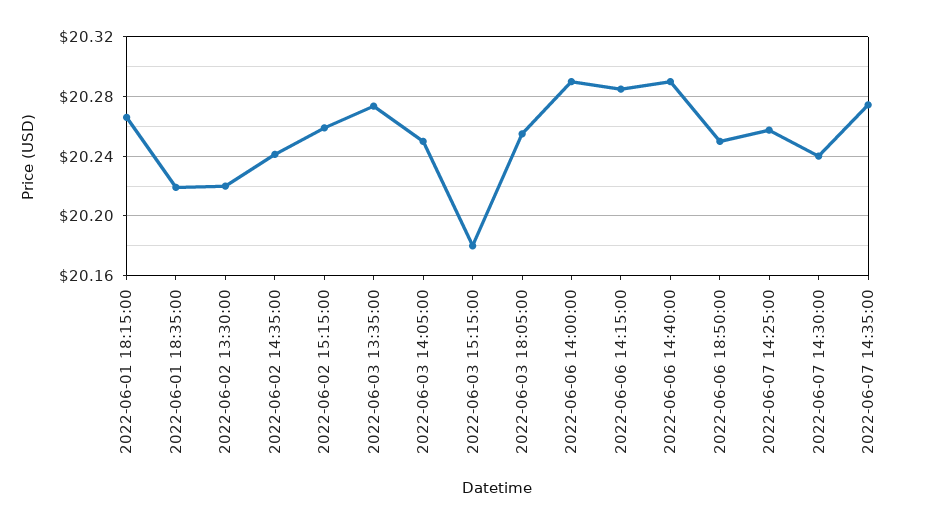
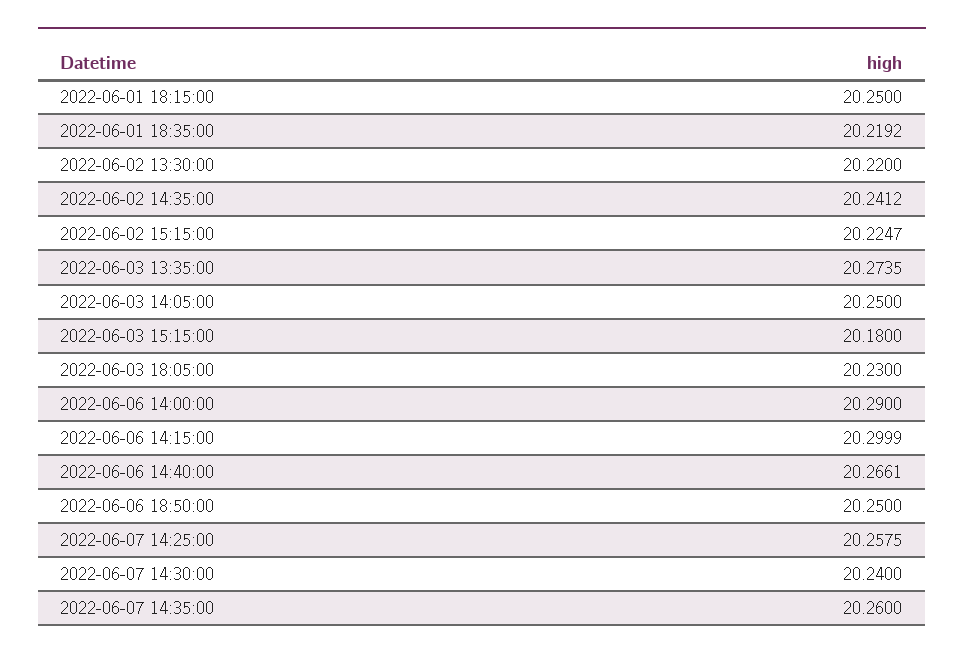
2022-06-01 18:15:00: 20.265 -> 20.25
2022-06-02 15:15:00: 20.26 -> 20.2247
2022-06-03 18:05:00: 20.255 -> 20.23
2022-06-06 14:15:00: 20.285 -> 20.2999
2022-06-06 14:40:00: 20.29 -> 20.2661
2022-06-07 14:35:00: 20.275 -> 20.26

